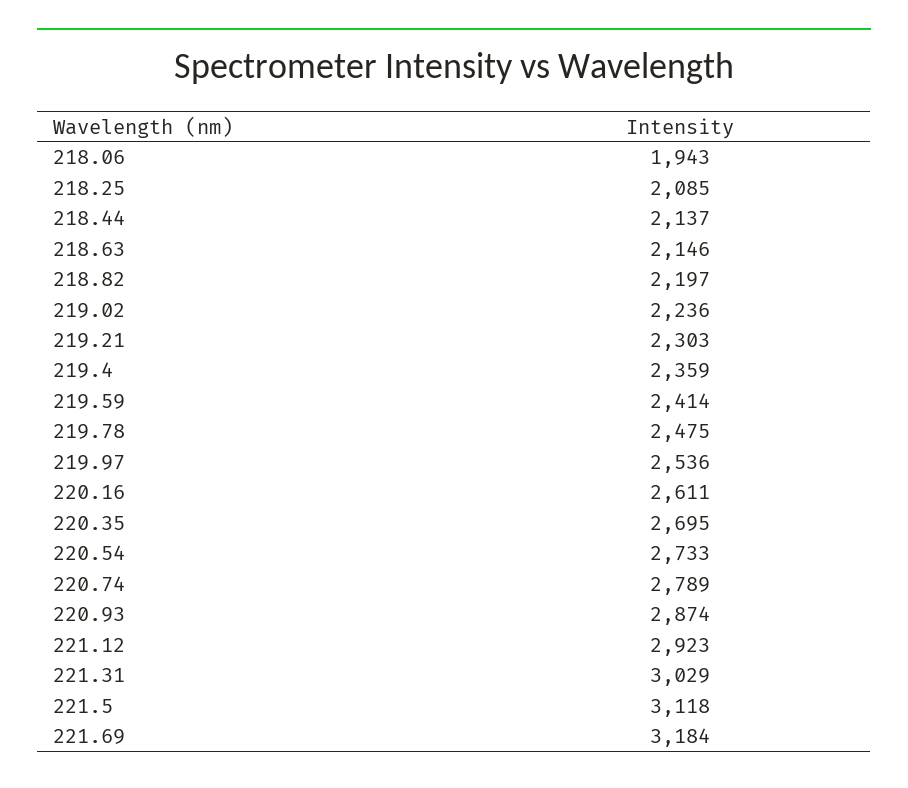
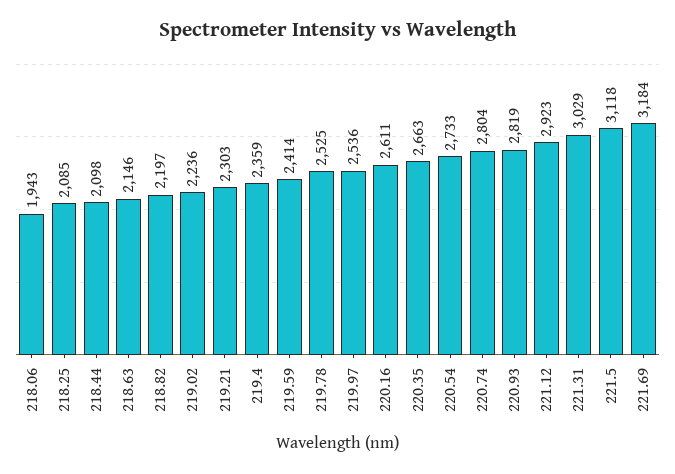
218.44: 2137 -> 2098
219.78: 2475 -> 2525
220.35: 2695 -> 2663
220.74: 2789 -> 2804
220.93: 2874 -> 2819

